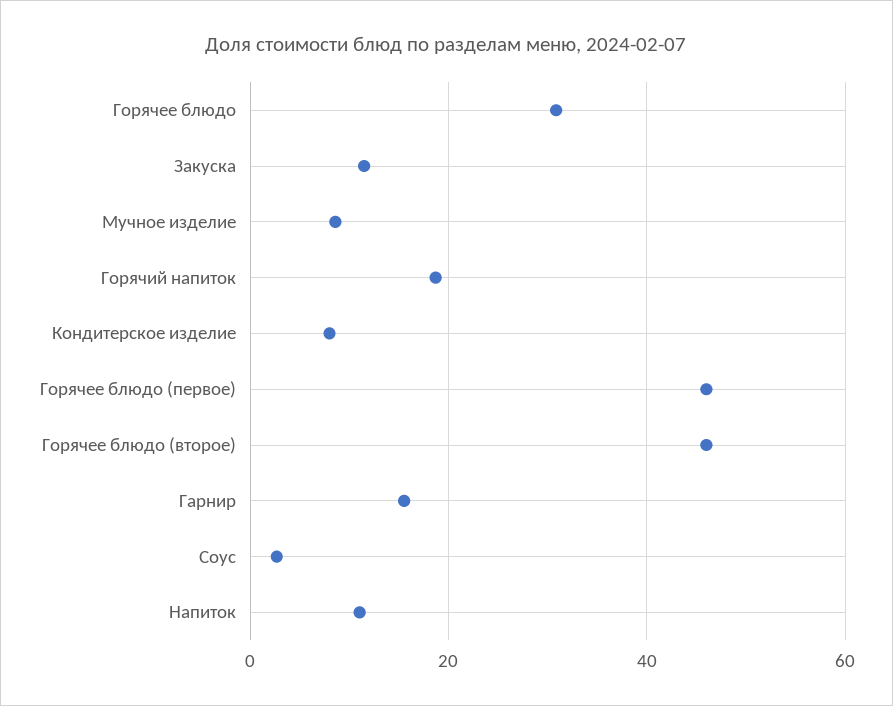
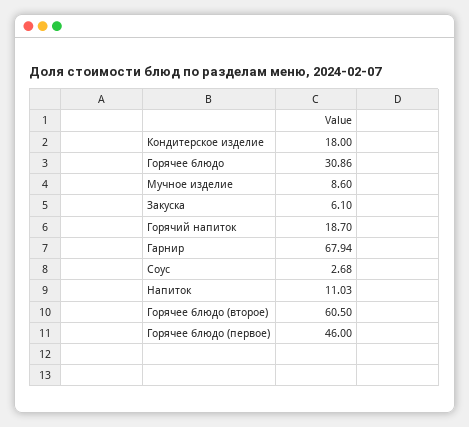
Закуска: 12 -> 6.1
Кондитерское изделие: 8 -> 18
Горячее блюдо (второе): 46 -> 60.5
Гарнир: 16 -> 67.94

